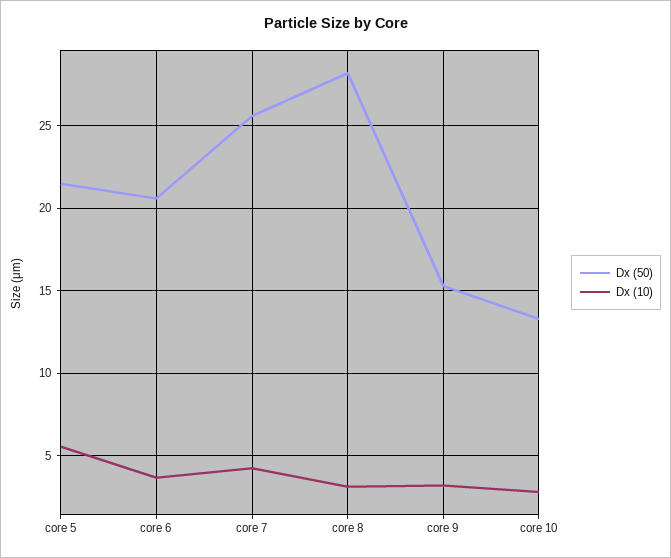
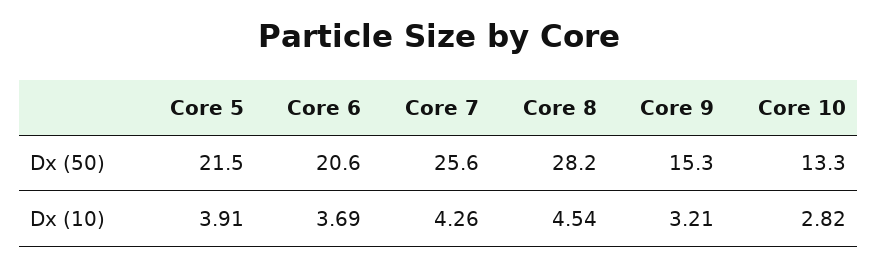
Dx (10), core 5: 5.5 -> 3.91
Dx (10), core 8: 3 -> 4.54

